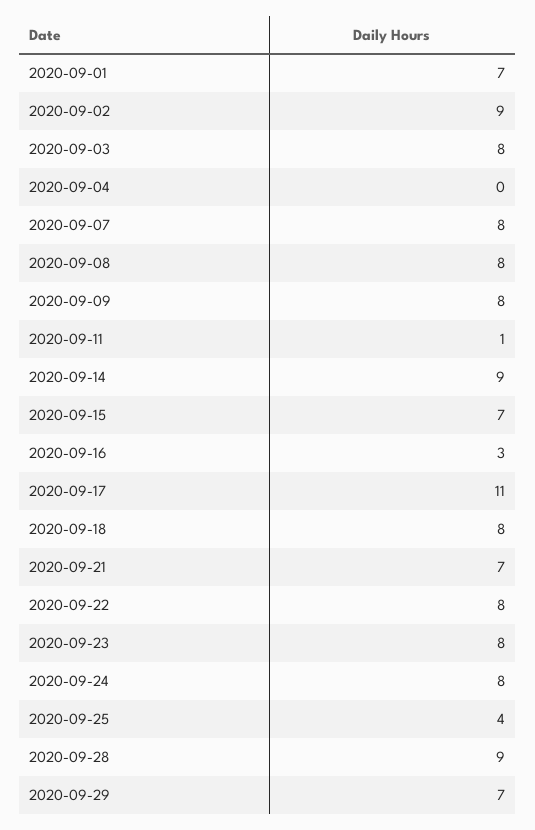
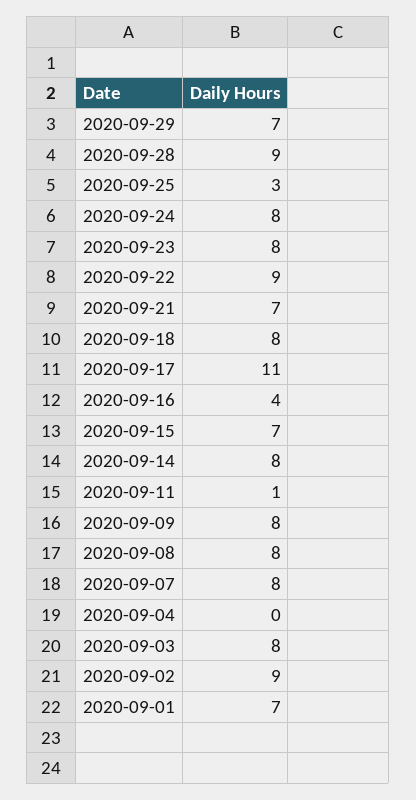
2020-09-14: 9 -> 8
2020-09-16: 3 -> 4
2020-09-22: 8 -> 9
2020-09-25: 4 -> 3

